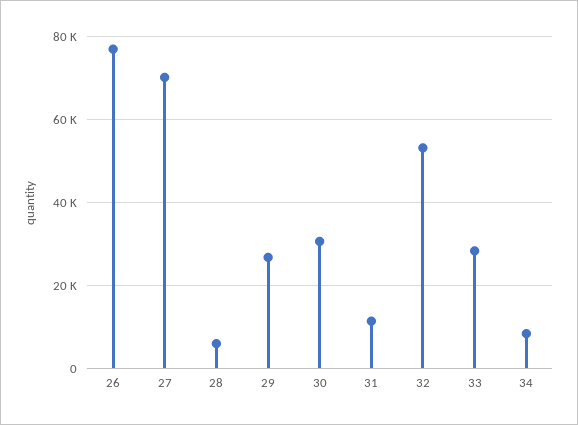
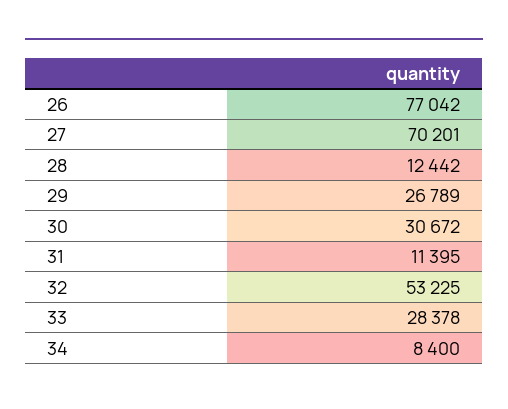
28: 6000 -> 12442

